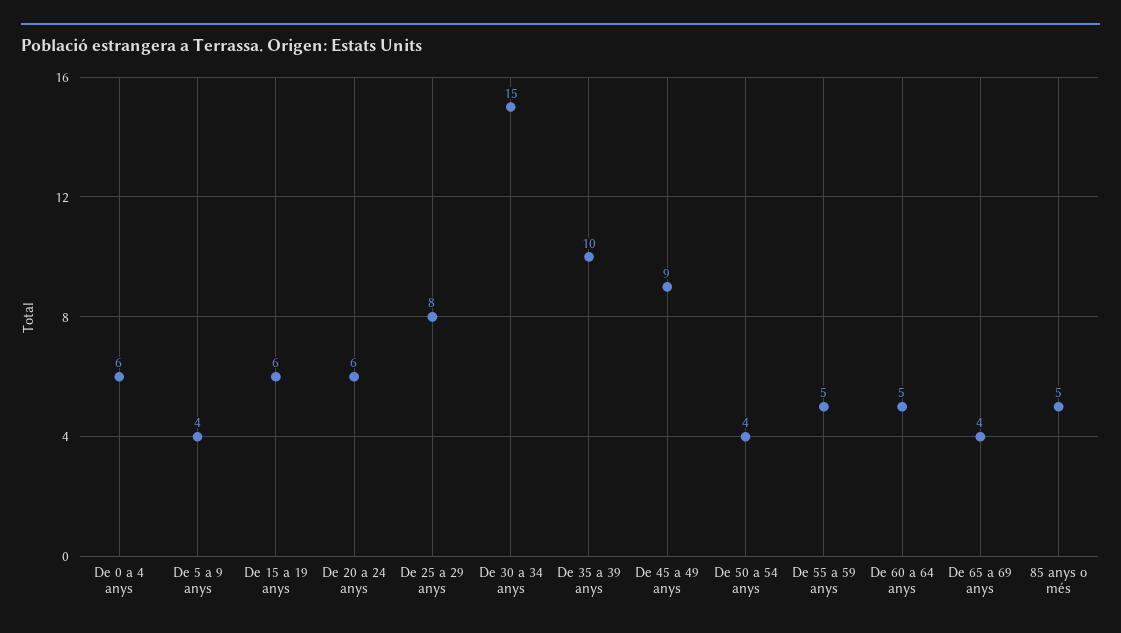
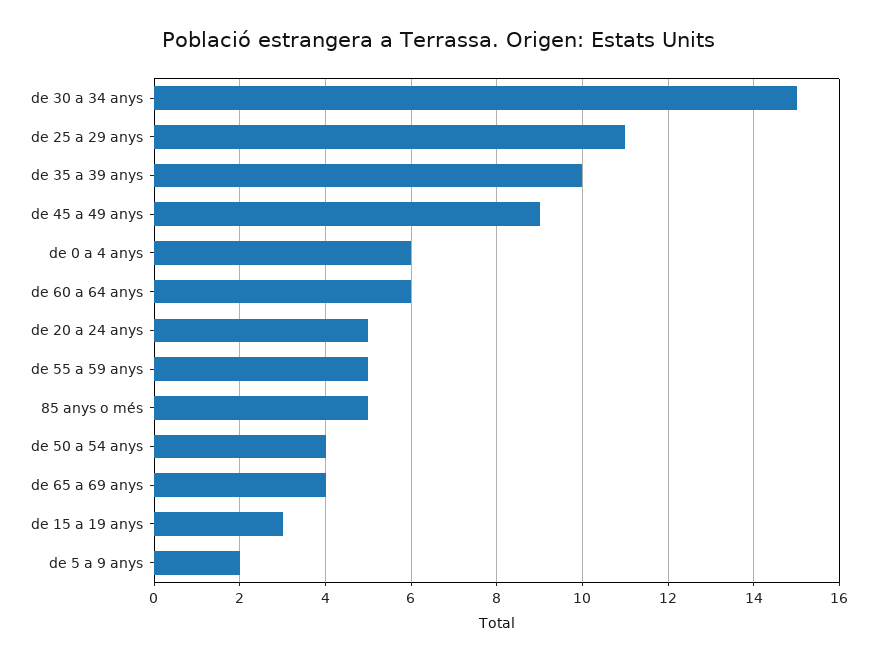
De 5 a 9 anys: 4 -> 2
De 15 a 19 anys: 6 -> 3
De 20 a 24 anys: 6 -> 5
De 25 a 29 anys: 8 -> 11
De 60 a 64 anys: 5 -> 6

